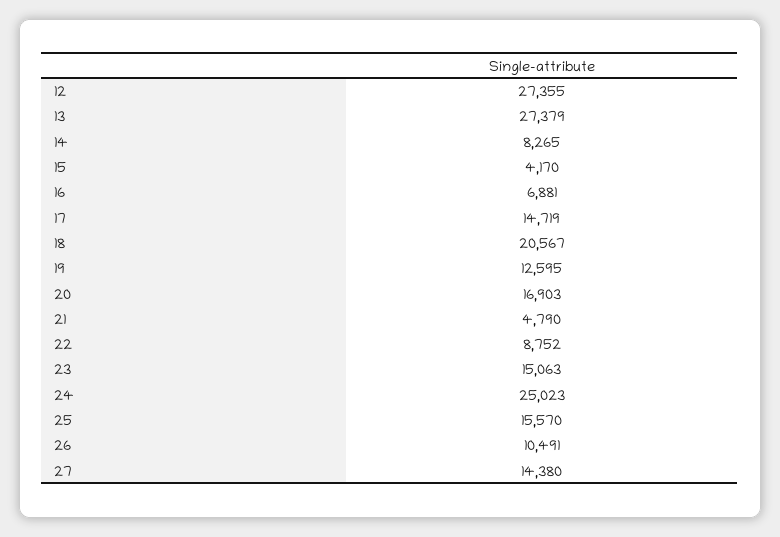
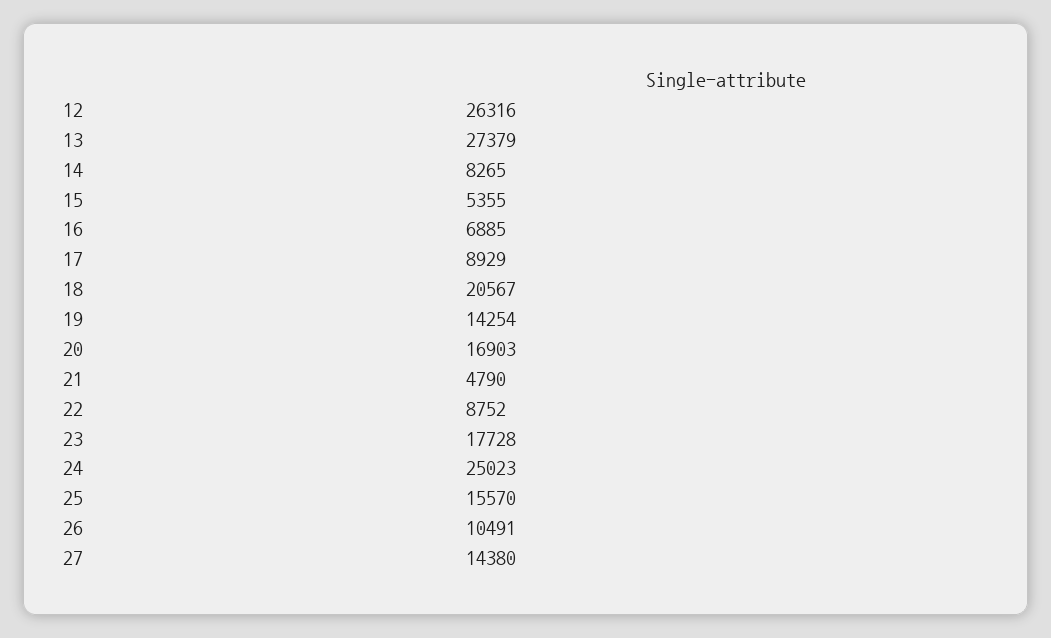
12: 27355 -> 26316
15: 4170 -> 5355
16: 6881 -> 6885
17: 14719 -> 8929
19: 12595 -> 14254
23: 15063 -> 17728

